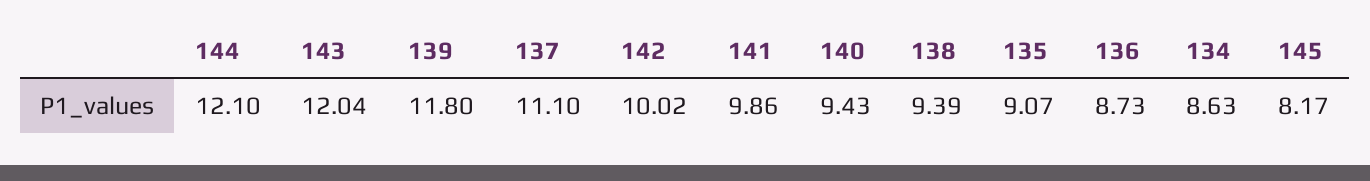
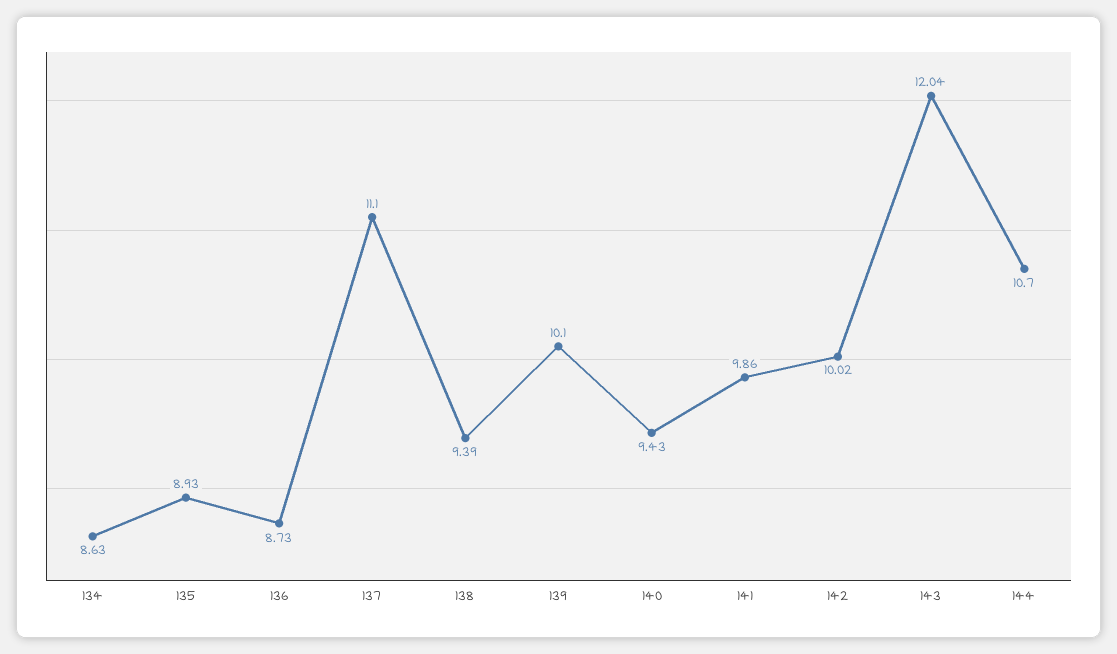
144: 12.1 -> 10.7
139: 11.8 -> 10.1
135: 9.07 -> 8.93
145: 8.17 -> none

